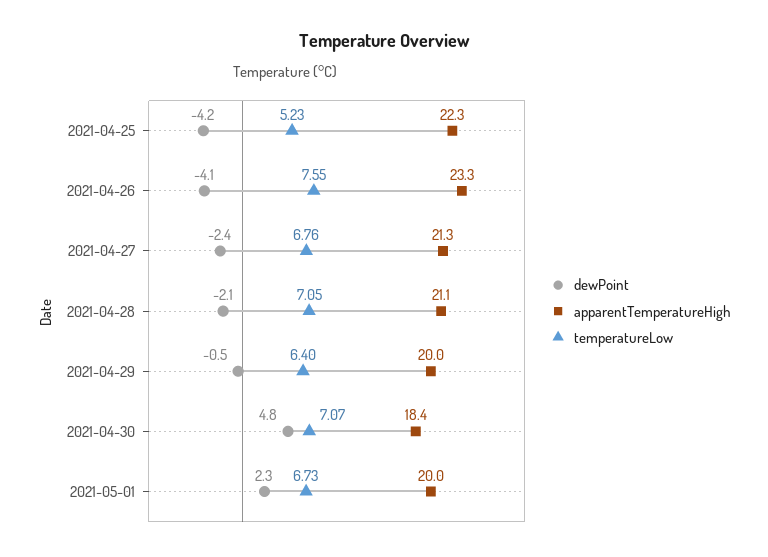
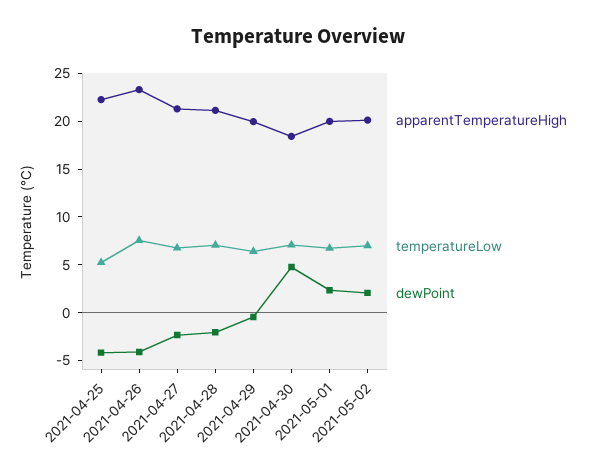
apparentTemperatureHigh, 2021-05-02: none -> 20
temperatureLow, 2021-05-02: none -> 7
dewPoint, 2021-05-02: none -> 2

